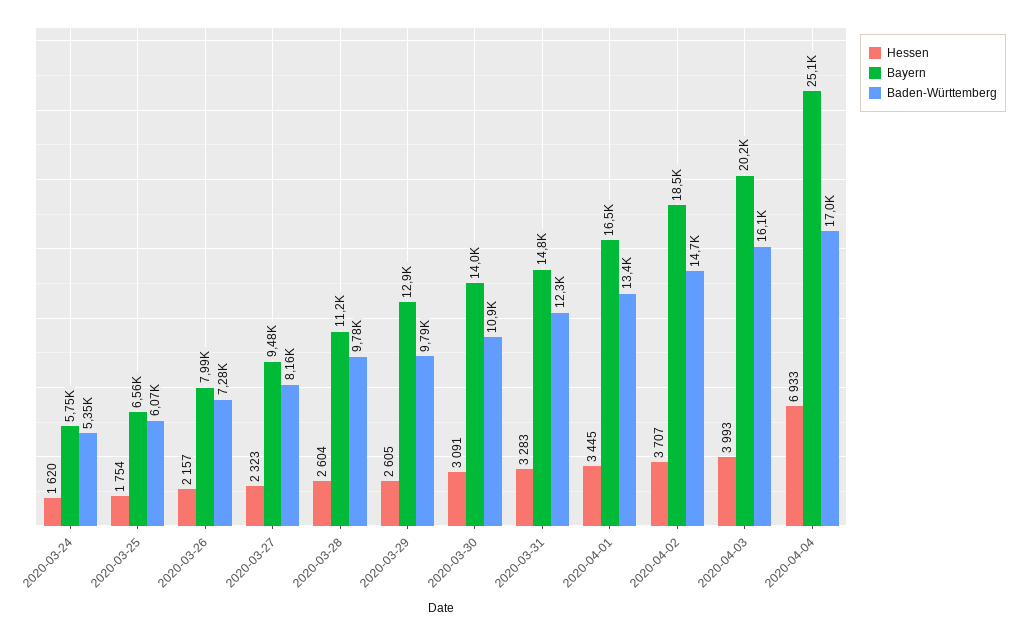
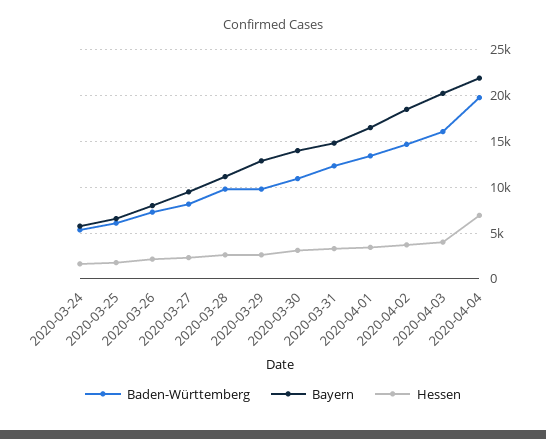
Bayern, 2020-04-04: 25100 -> 22000
Baden-Württemberg, 2020-04-04: 17000 -> 20000

